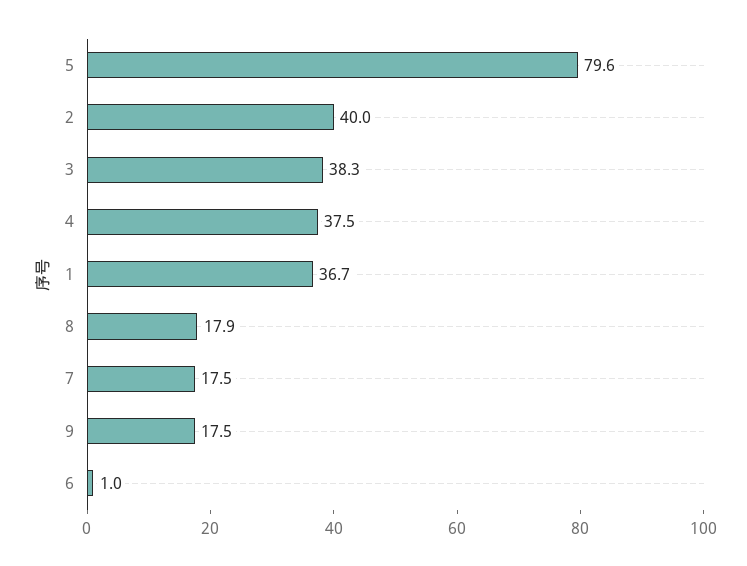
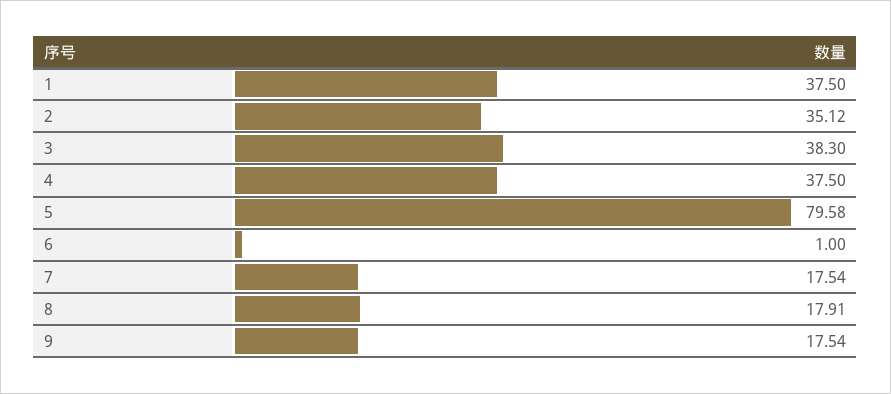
2: 40 -> 35.12
1: 36.7 -> 37.5

